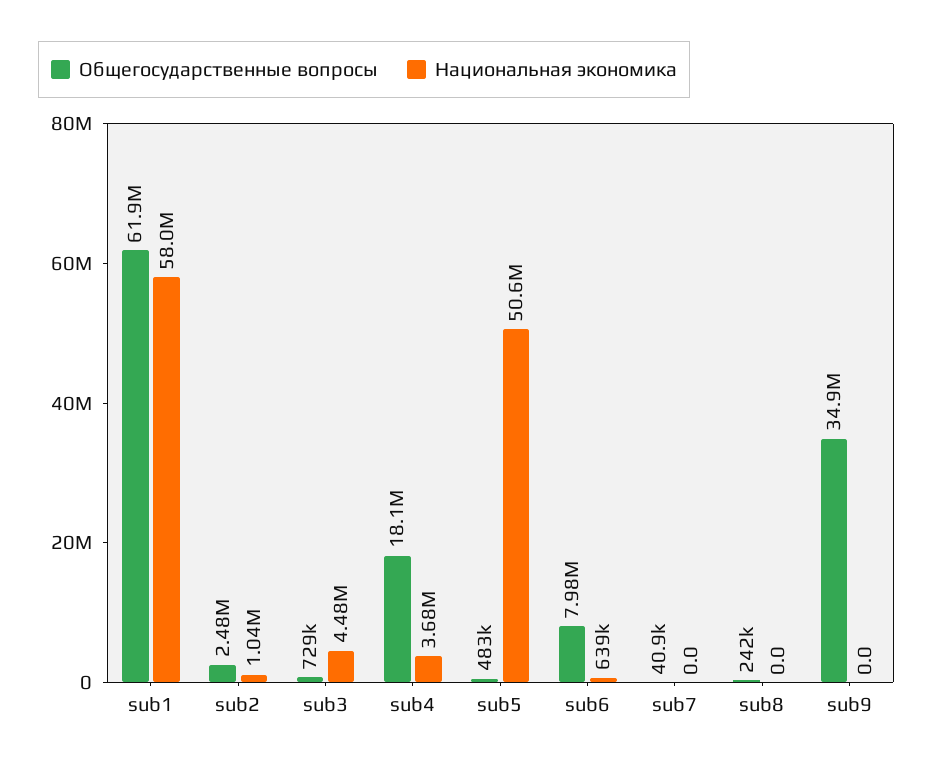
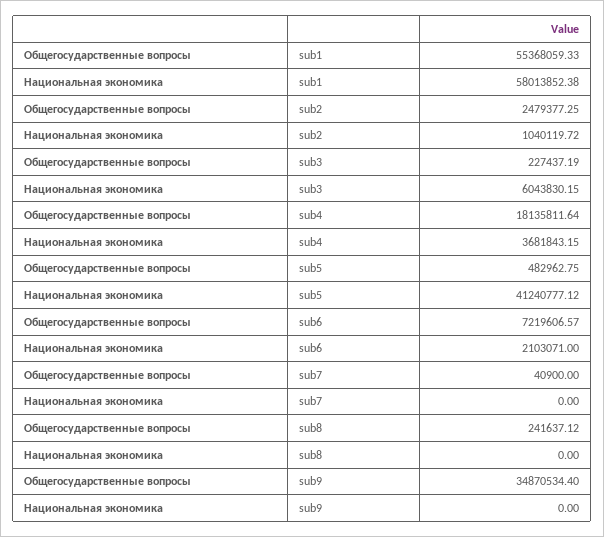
Общегосударственные вопросы, sub1: 61900000 -> 55368059.33
Общегосударственные вопросы, sub3: 729000 -> 227437.19
Национальная экономика, sub3: 4480000 -> 6043830.15
Национальная экономика, sub5: 50600000 -> 41240777.12
Общегосударственные вопросы, sub6: 7980000 -> 7219606.57
Национальная экономика, sub6: 639000 -> 2103071

